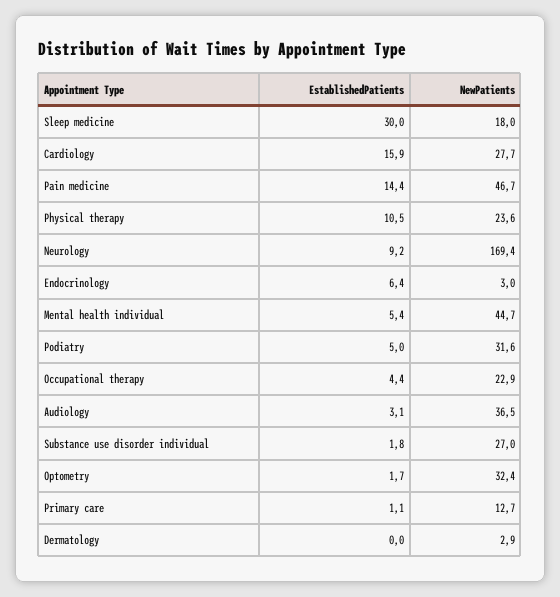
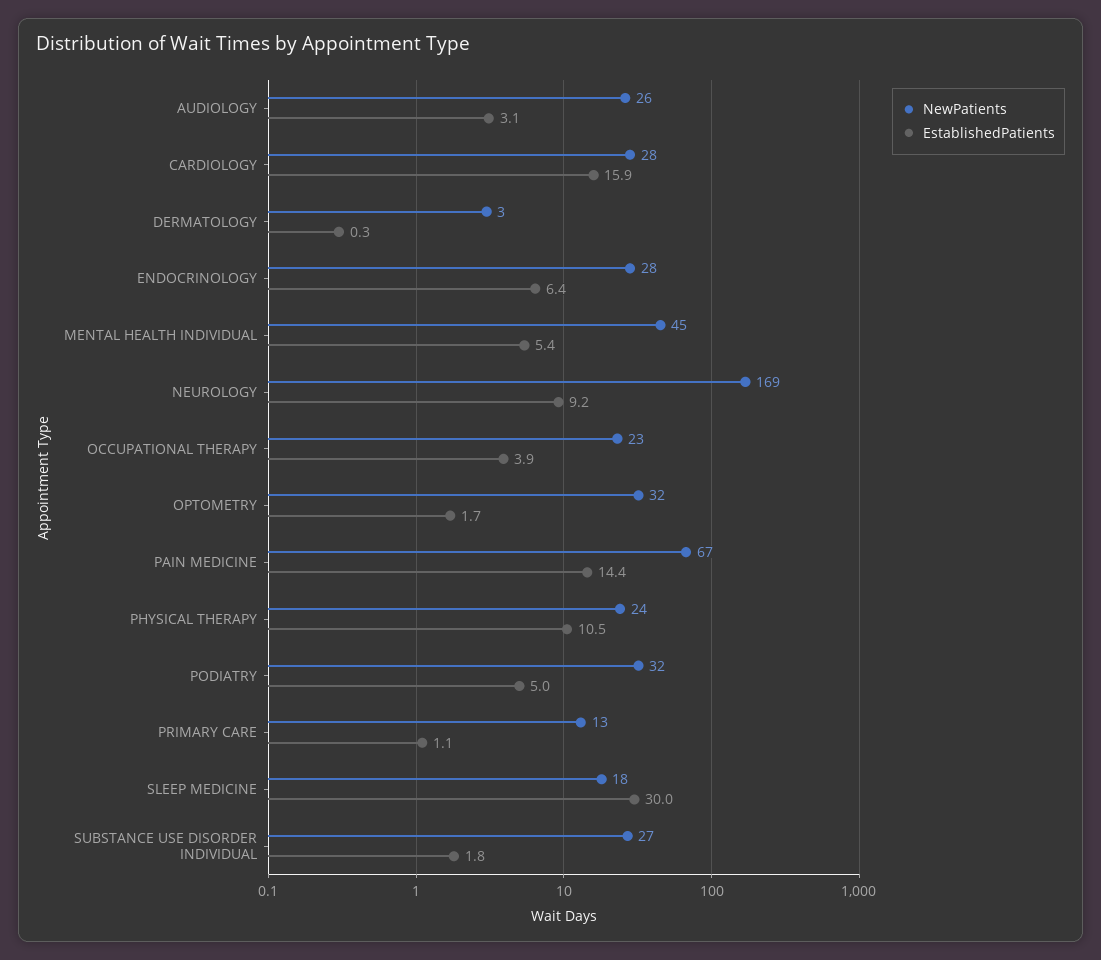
NewPatients, Pain medicine: 46.7 -> 67
NewPatients, Endocrinology: 3 -> 28
EstablishedPatients, Occupational therapy: 4.4 -> 3.9
NewPatients, Audiology: 36.5 -> 26
EstablishedPatients, Dermatology: 0 -> 0.3

